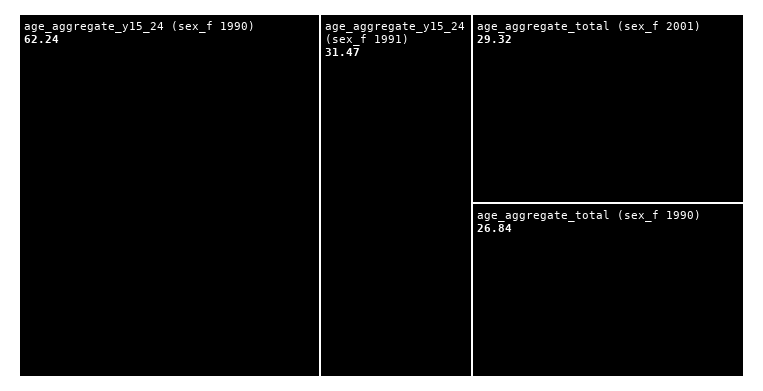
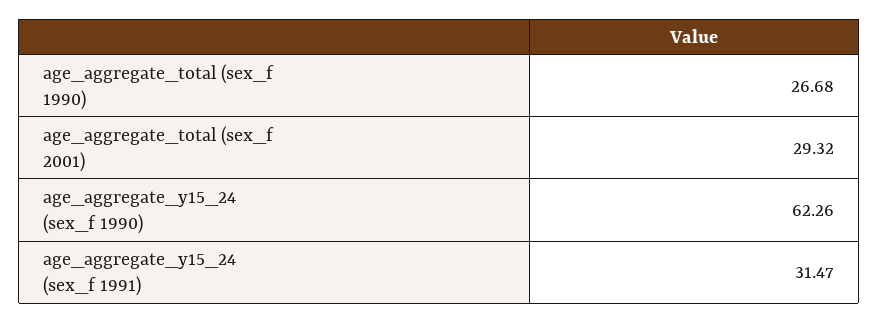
age_aggregate_y15_24 (sex_f 1990): 62.24 -> 62.26
age_aggregate_total (sex_f 1990): 26.84 -> 26.68

